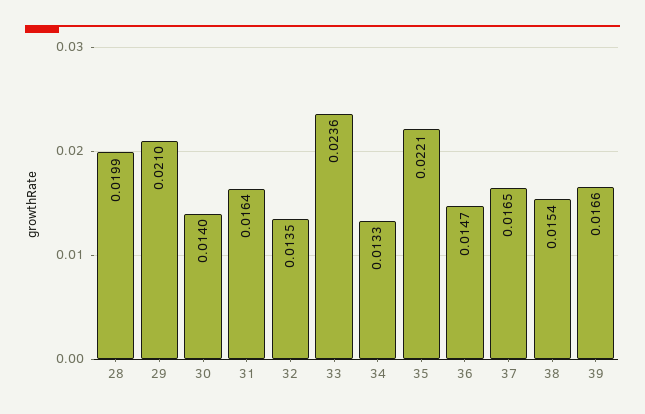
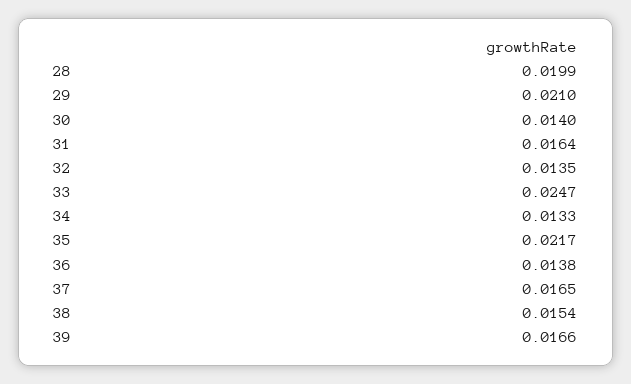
33: 0.0236 -> 0.0247
35: 0.0221 -> 0.0217
36: 0.0147 -> 0.0138

